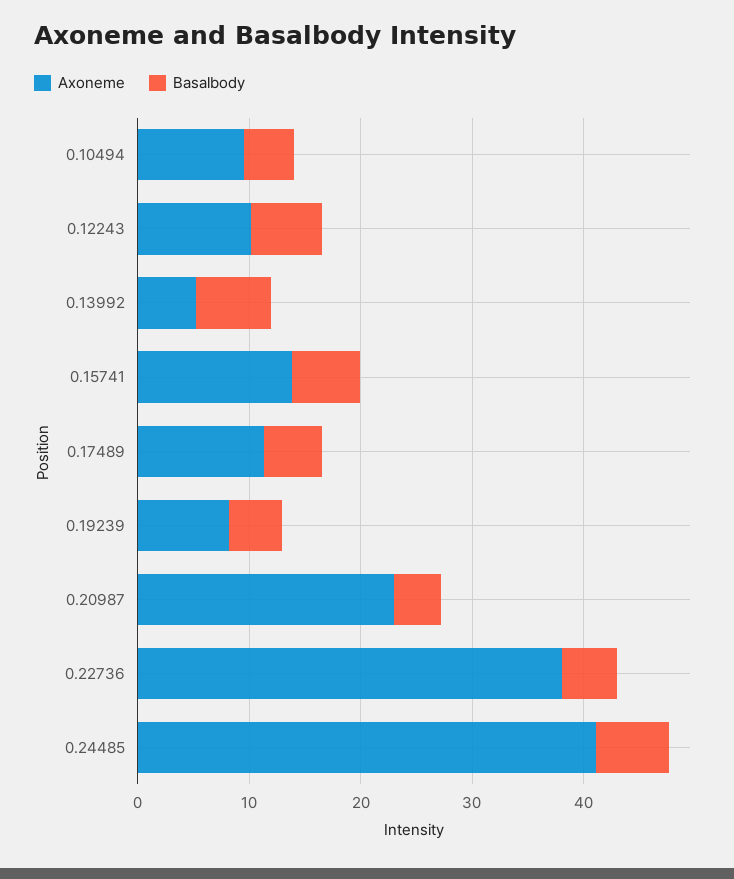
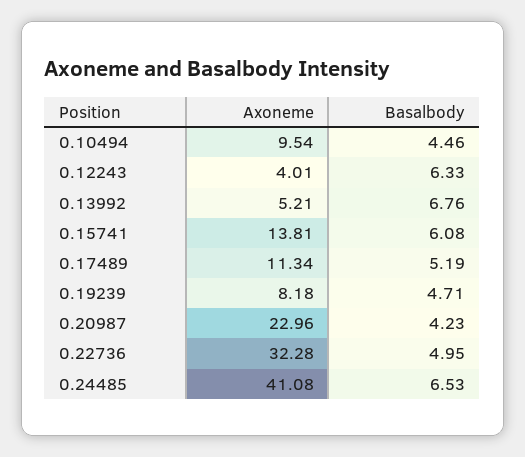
Axoneme, 0.12243: 10 -> 4.01
Axoneme, 0.22736: 38 -> 32.28

